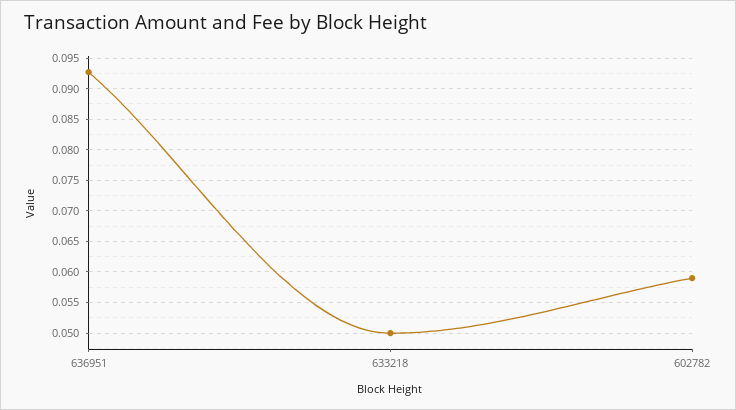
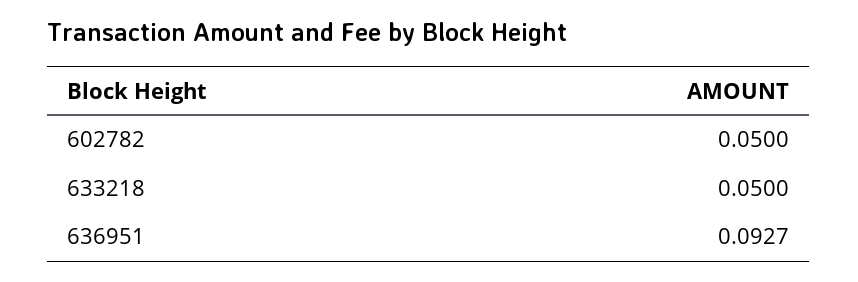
602782: 0.059 -> 0.05

